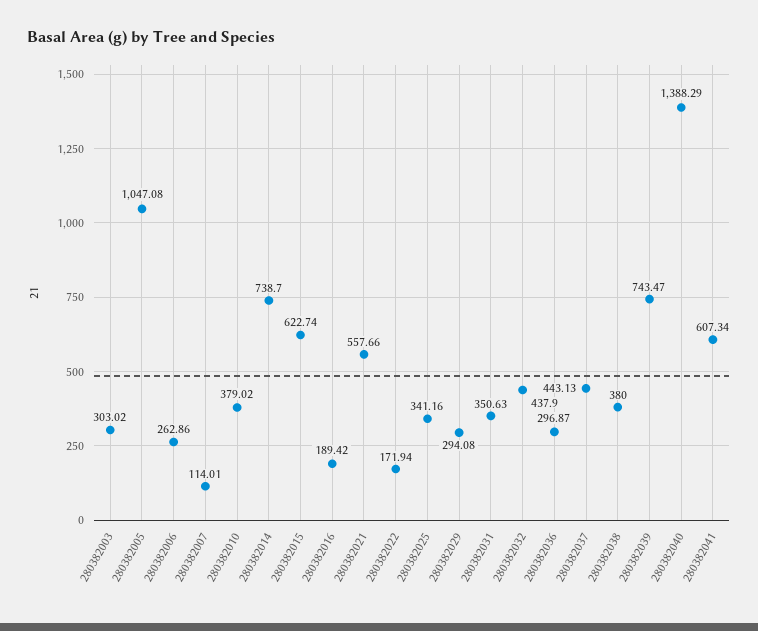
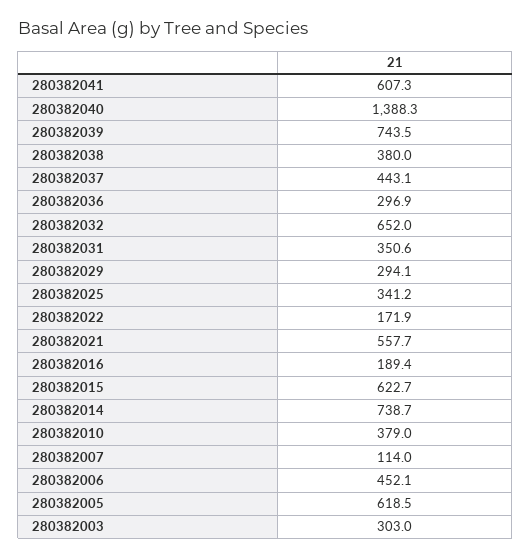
280382005: 1047.08 -> 618.5
280382006: 262.86 -> 452.1
280382032: 437.9 -> 652

